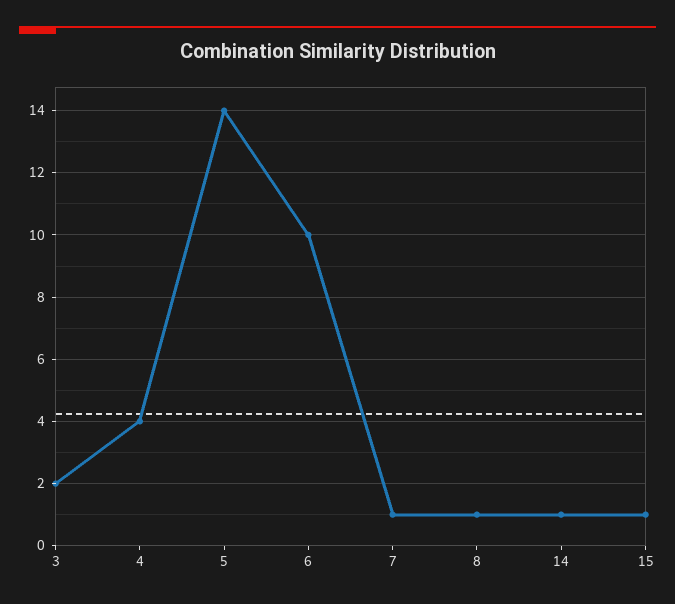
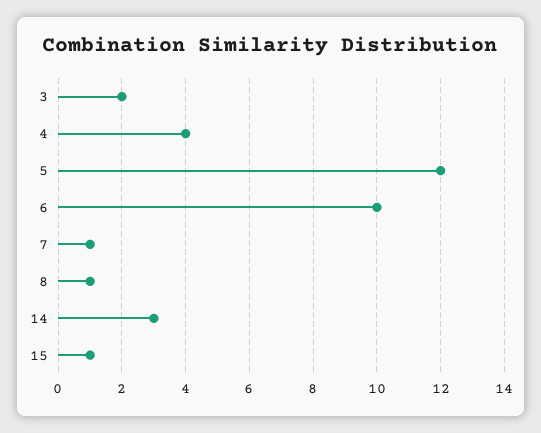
5: 14 -> 12
14: 1 -> 3

